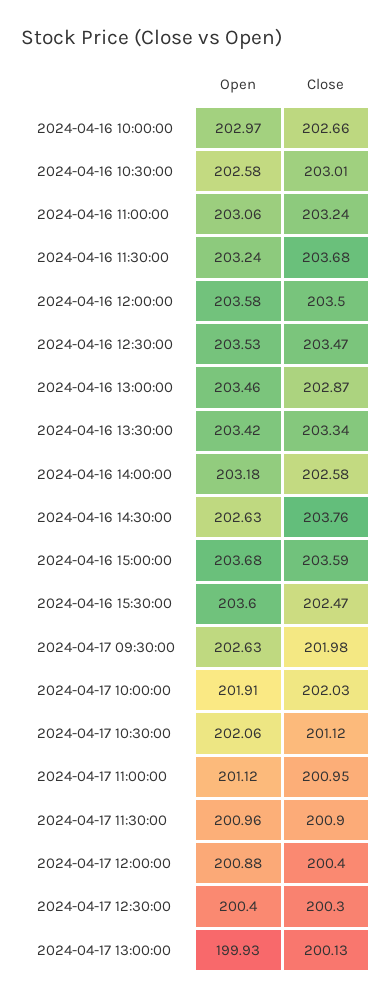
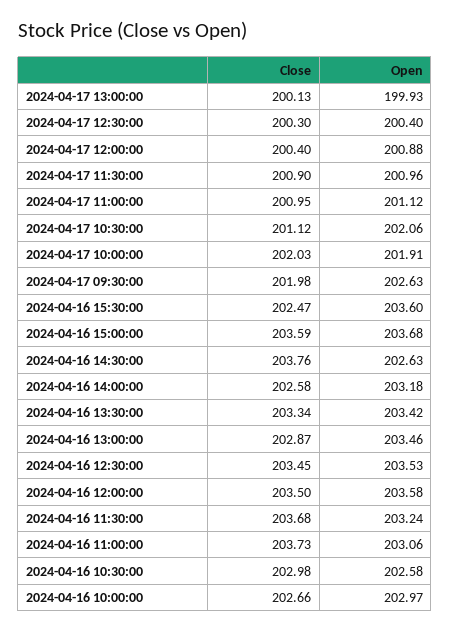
Close, 2024-04-16 10:30:00: 203.01 -> 202.98
Close, 2024-04-16 11:00:00: 203.24 -> 203.73
Close, 2024-04-16 12:30:00: 203.47 -> 203.45

